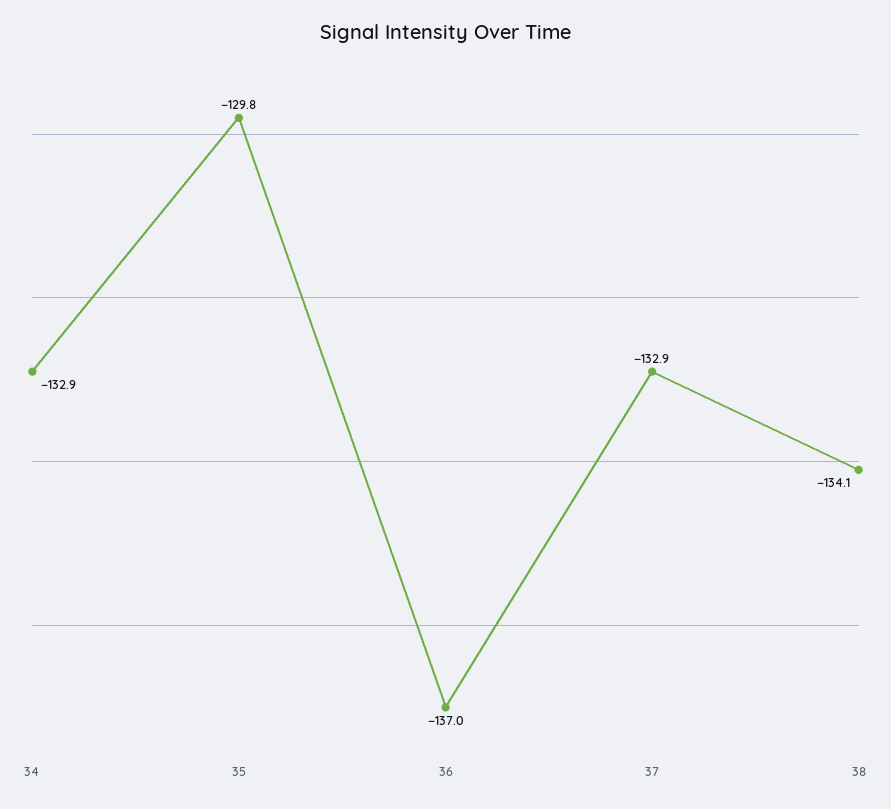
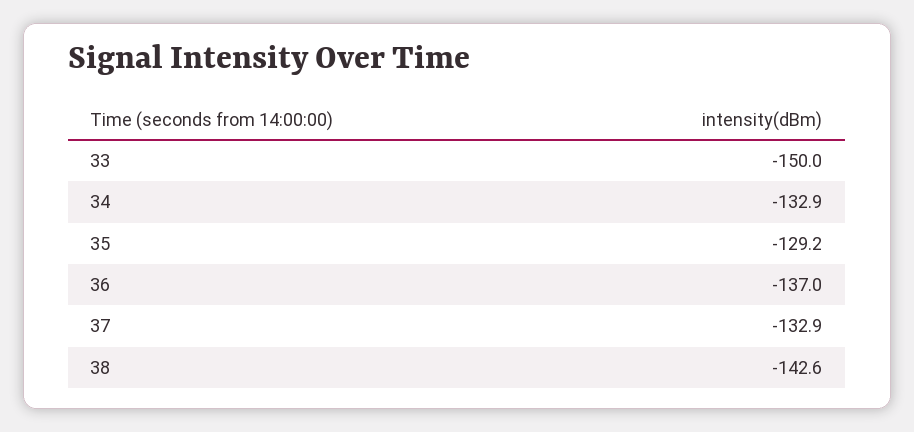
35: -129.8 -> -129.2
38: -134.1 -> -142.6
33: none -> -150

